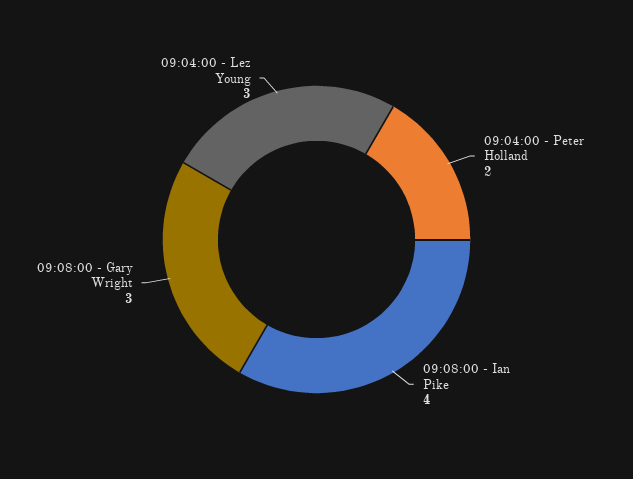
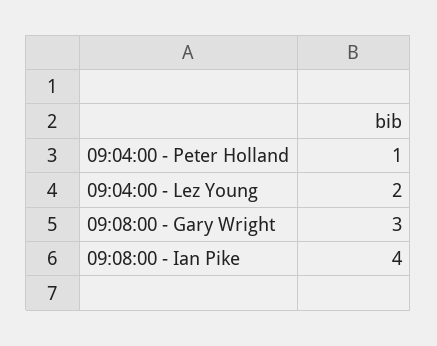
09:04:00 - Peter Holland: 2 -> 1
09:04:00 - Lez Young: 3 -> 2

